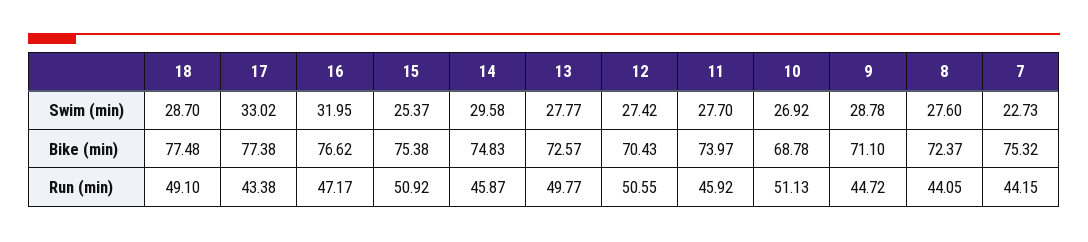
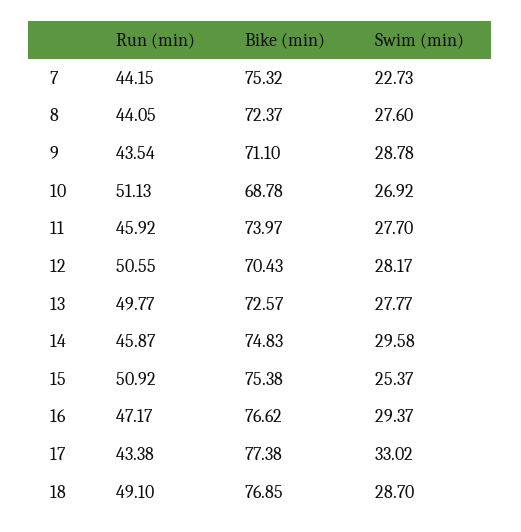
16, Swim (min): 31.95 -> 29.37
12, Swim (min): 27.42 -> 28.17
18, Bike (min): 77.48 -> 76.85
9, Run (min): 44.72 -> 43.54

